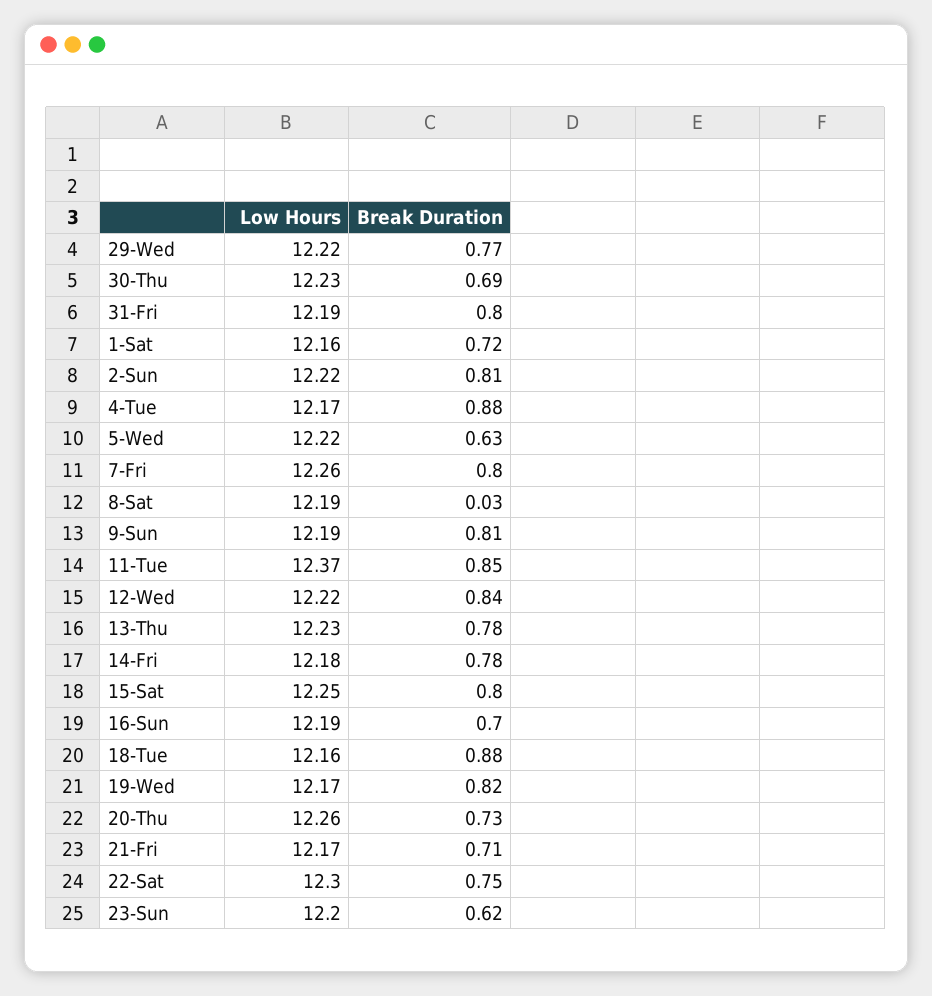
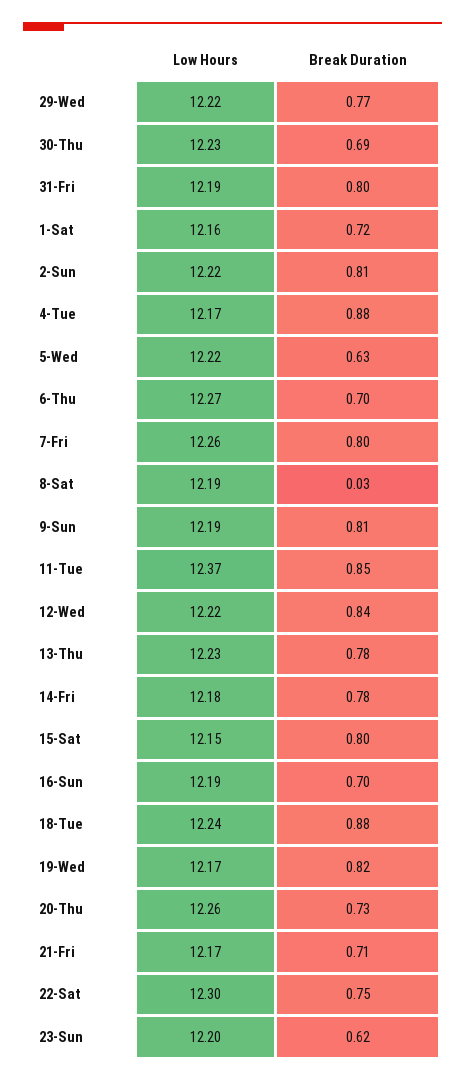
Low Hours, 15-Sat: 12.25 -> 12.15
Low Hours, 18-Tue: 12.16 -> 12.24
Low Hours, 6-Thu: none -> 12.27
Break Duration, 6-Thu: none -> 0.7

